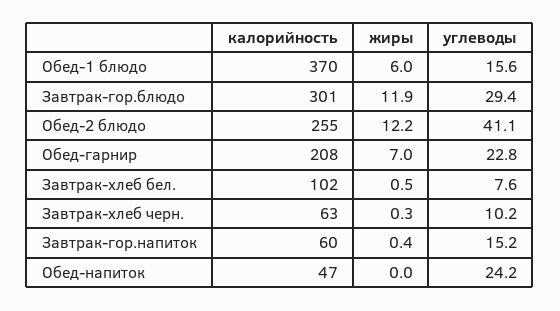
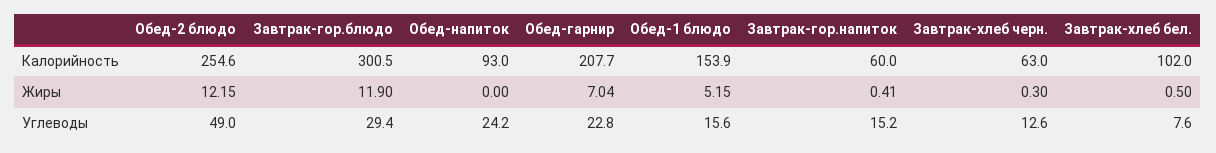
калорийность, Обед-1 блюдо: 370 -> 153.9
жиры, Обед-1 блюдо: 6 -> 5.15
углеводы, Обед-2 блюдо: 41.1 -> 49
углеводы, Завтрак-хлеб черн.: 10.2 -> 12.6
калорийность, Обед-напиток: 47 -> 93

